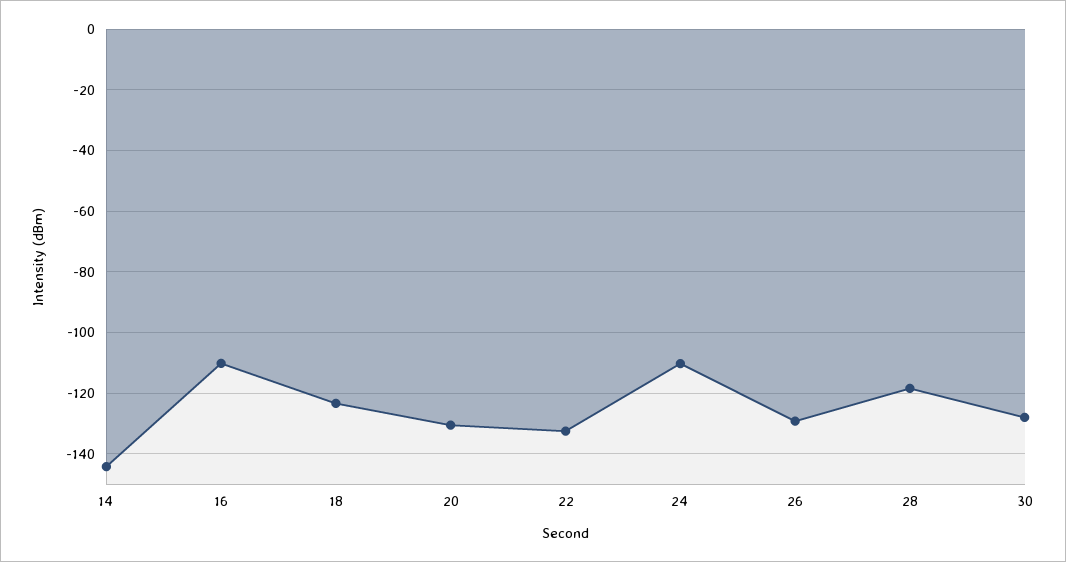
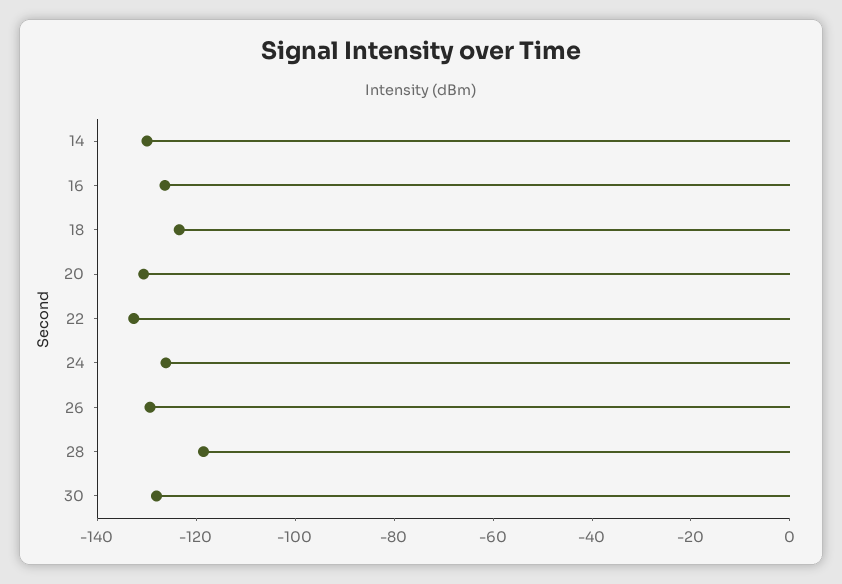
14: -144 -> -130
16: -110 -> -125
24: -110 -> -125

